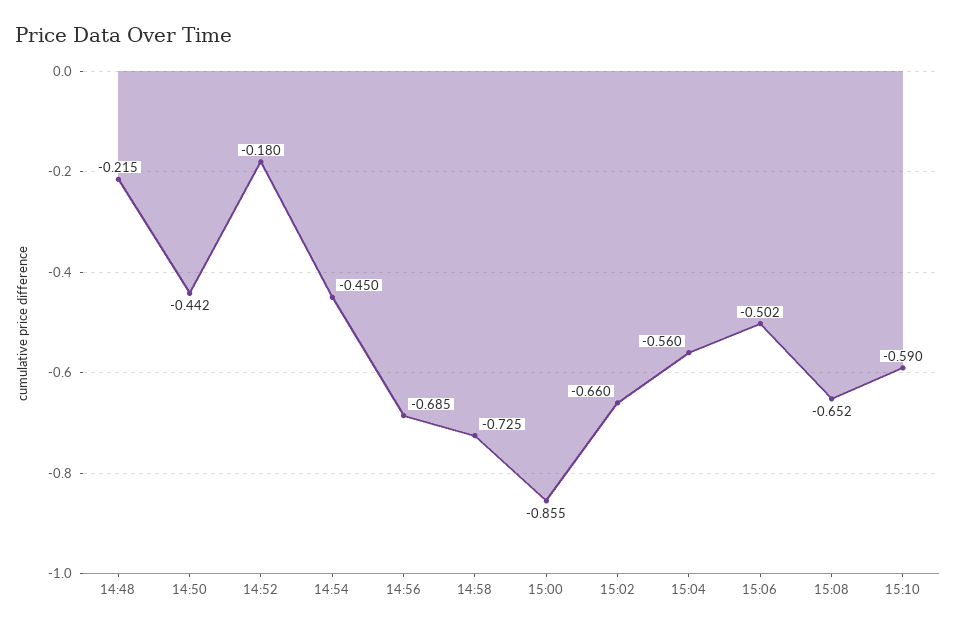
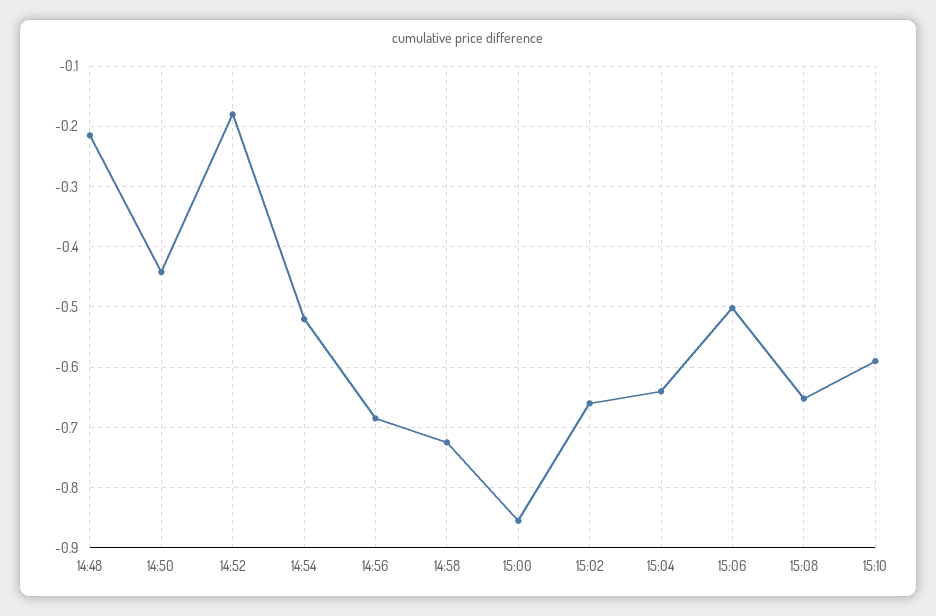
14:54: -0.45 -> -0.52
15:04: -0.56 -> -0.64

